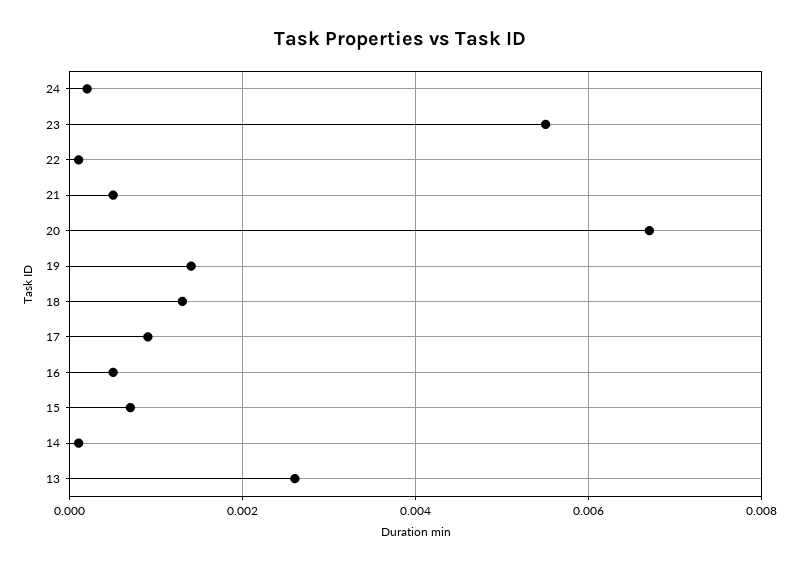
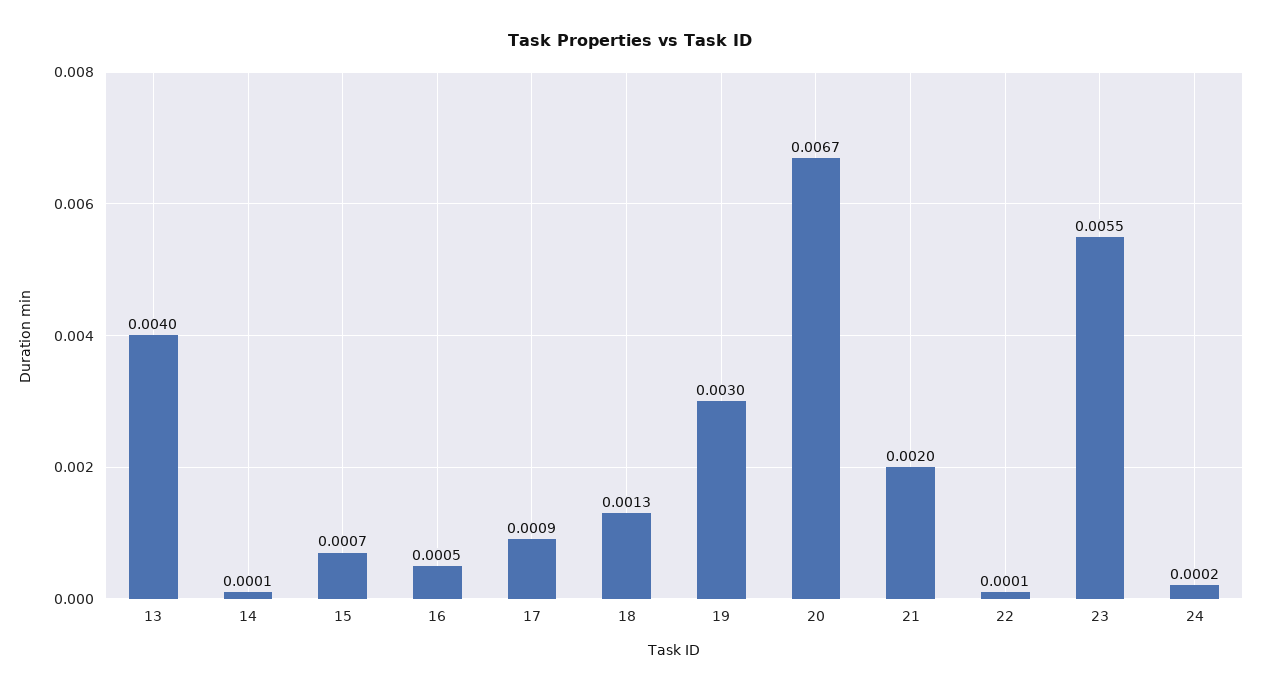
21: 0.0005 -> 0.002
19: 0.0015 -> 0.003
13: 0.0025 -> 0.004

